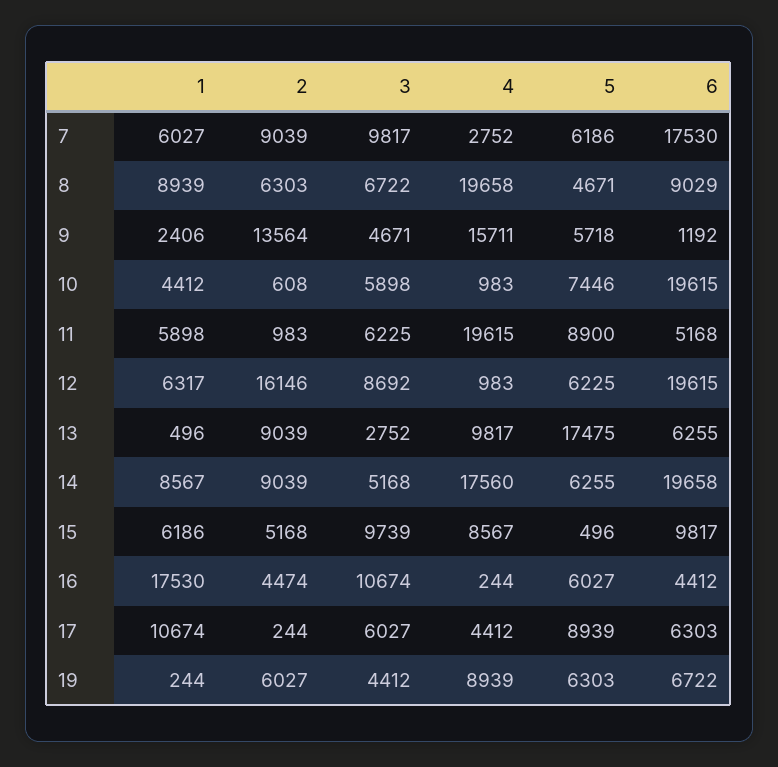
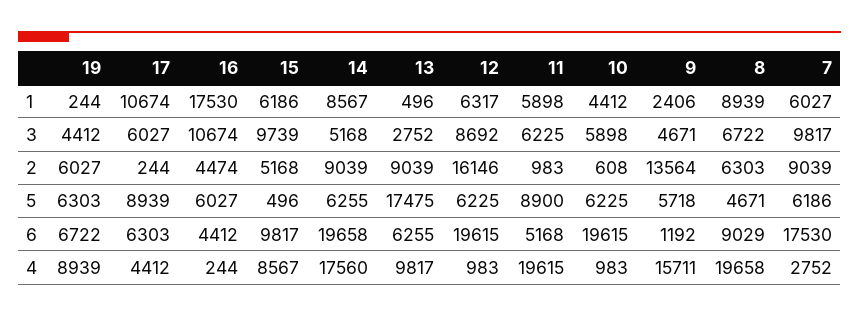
5, 10: 7446 -> 6225

